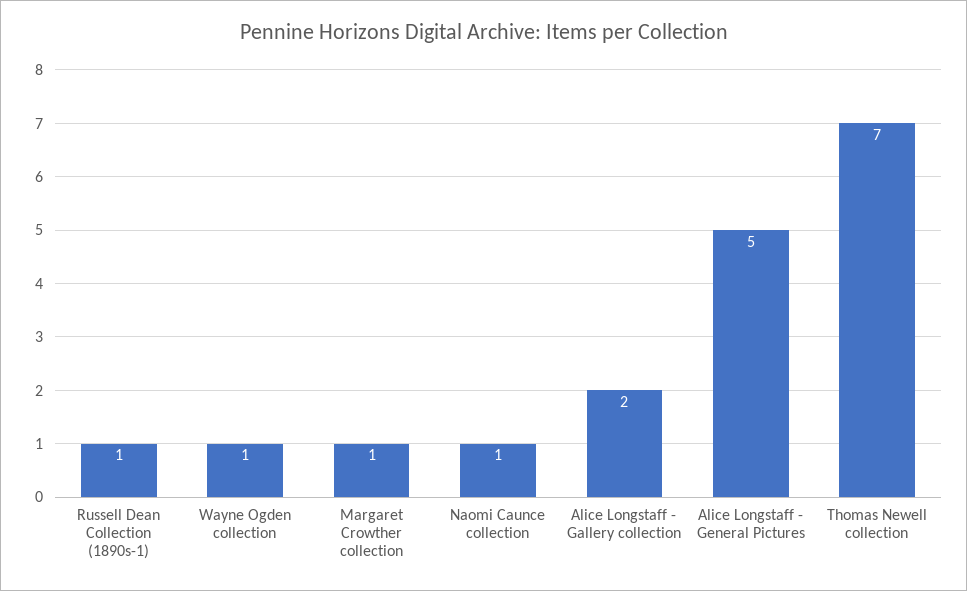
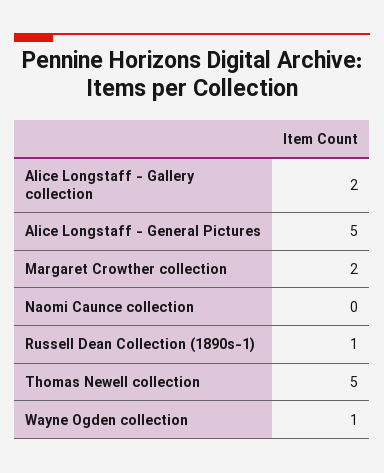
Margaret Crowther collection: 1 -> 2
Naomi Caunce collection: 1 -> 0
Thomas Newell collection: 7 -> 5

